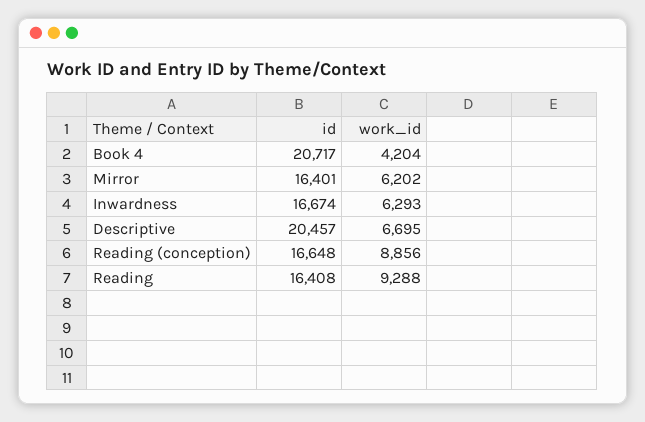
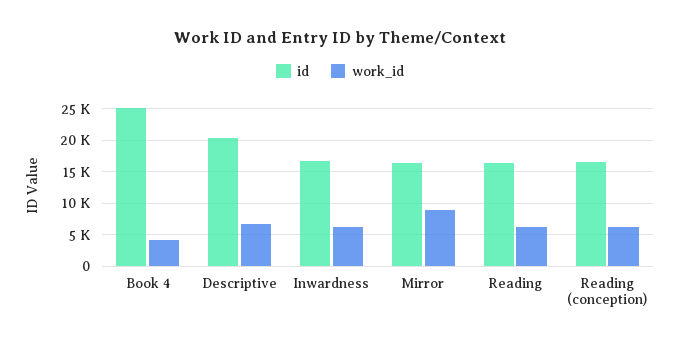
id, Book 4: 20717 -> 25000
work_id, Mirror: 6202 -> 9000
work_id, Reading (conception): 8856 -> 6000
work_id, Reading: 9288 -> 6000

